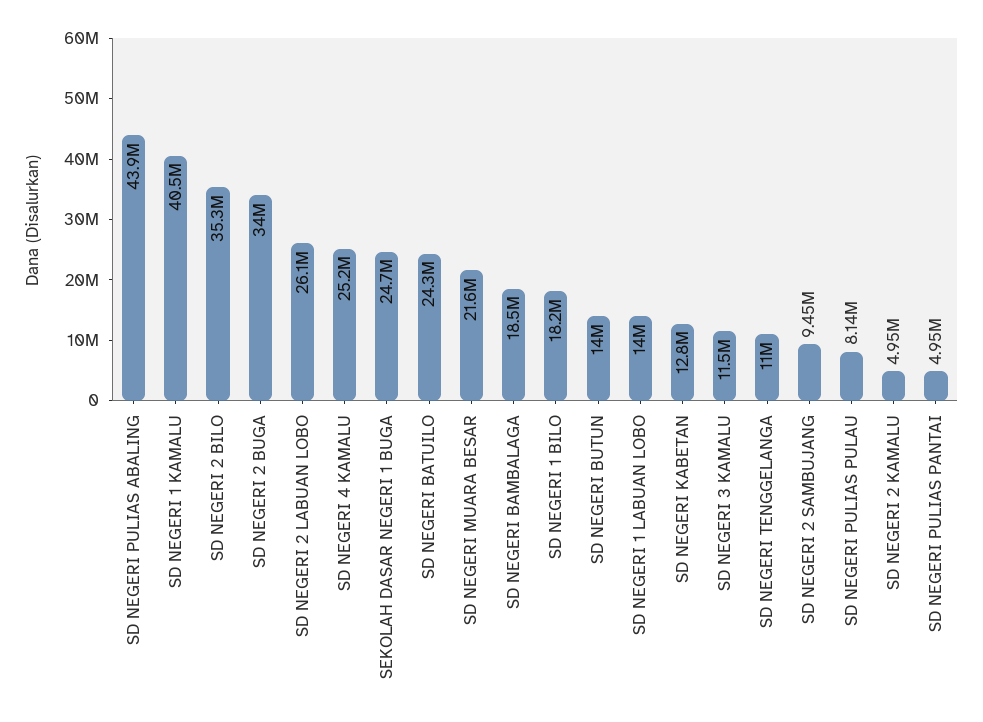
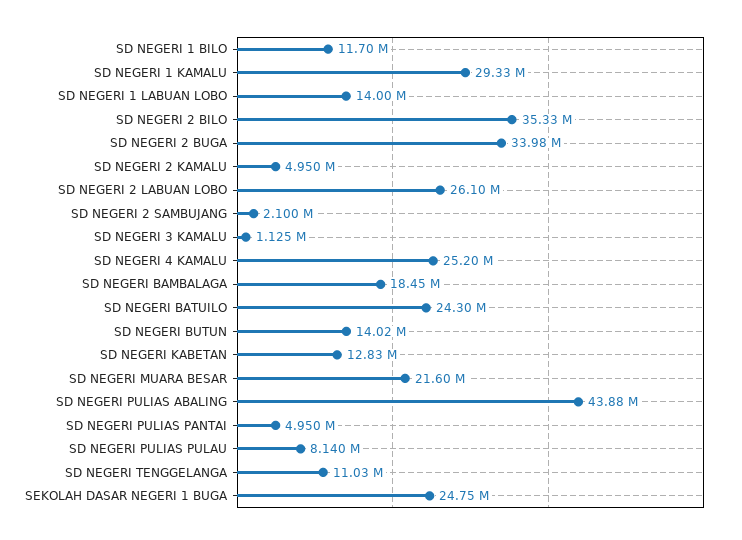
SD NEGERI 1 KAMALU: 40500000 -> 29330000
SD NEGERI 1 BILO: 18200000 -> 11700000
SD NEGERI 3 KAMALU: 11500000 -> 1125000
SD NEGERI 2 SAMBUJANG: 9450000 -> 2100000

